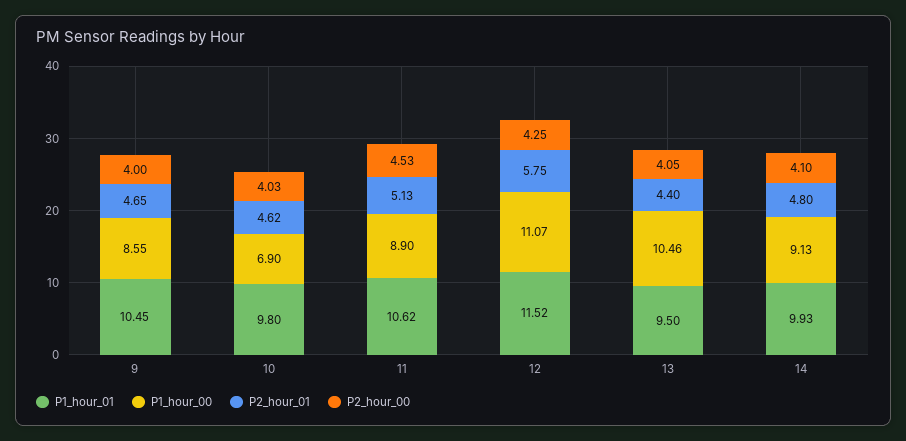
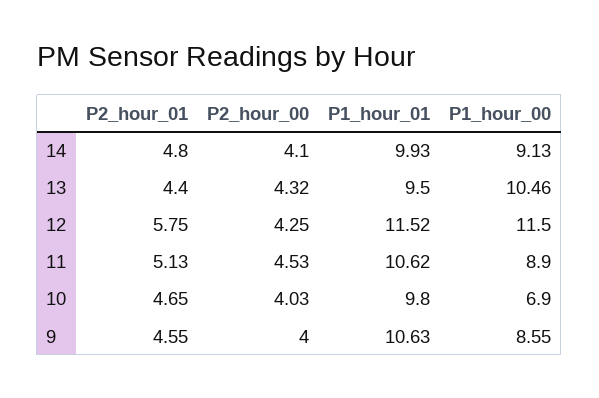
P1_hour_01, 9: 10.45 -> 10.63
P2_hour_01, 9: 4.65 -> 4.55
P2_hour_01, 10: 4.62 -> 4.65
P1_hour_00, 12: 11.07 -> 11.5
P2_hour_00, 13: 4.05 -> 4.32

